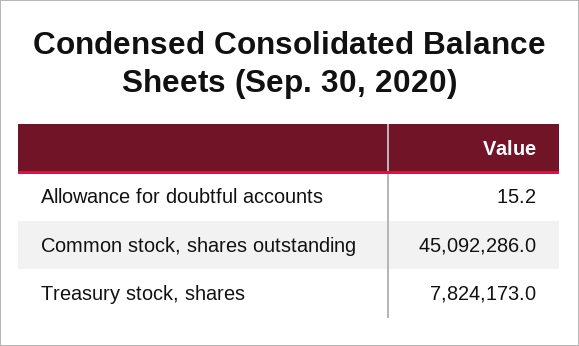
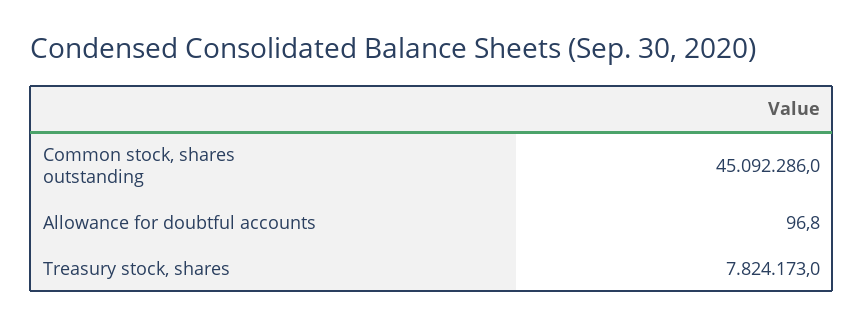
Allowance for doubtful accounts: 15.2 -> 96.8

